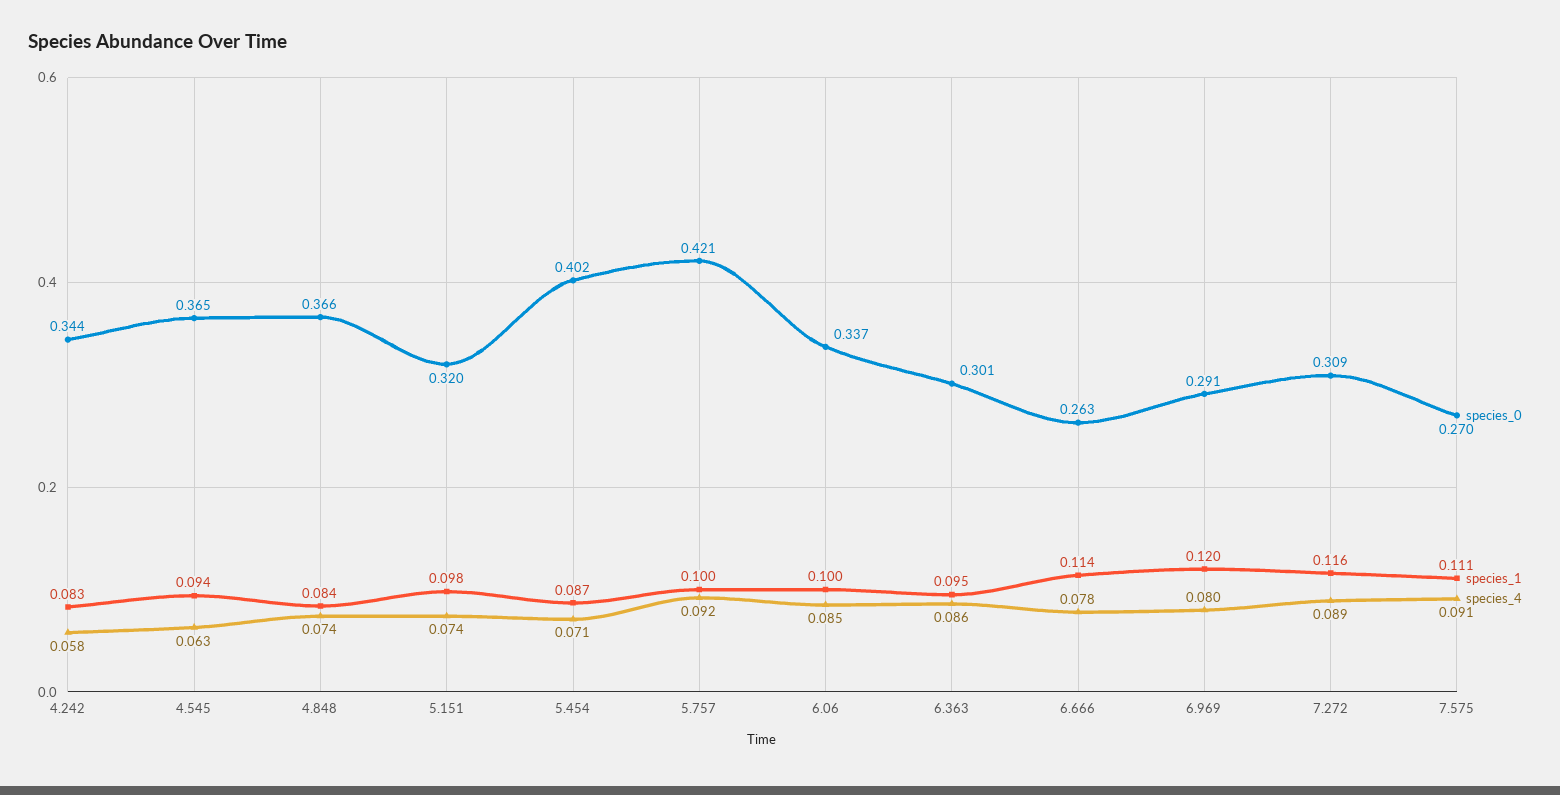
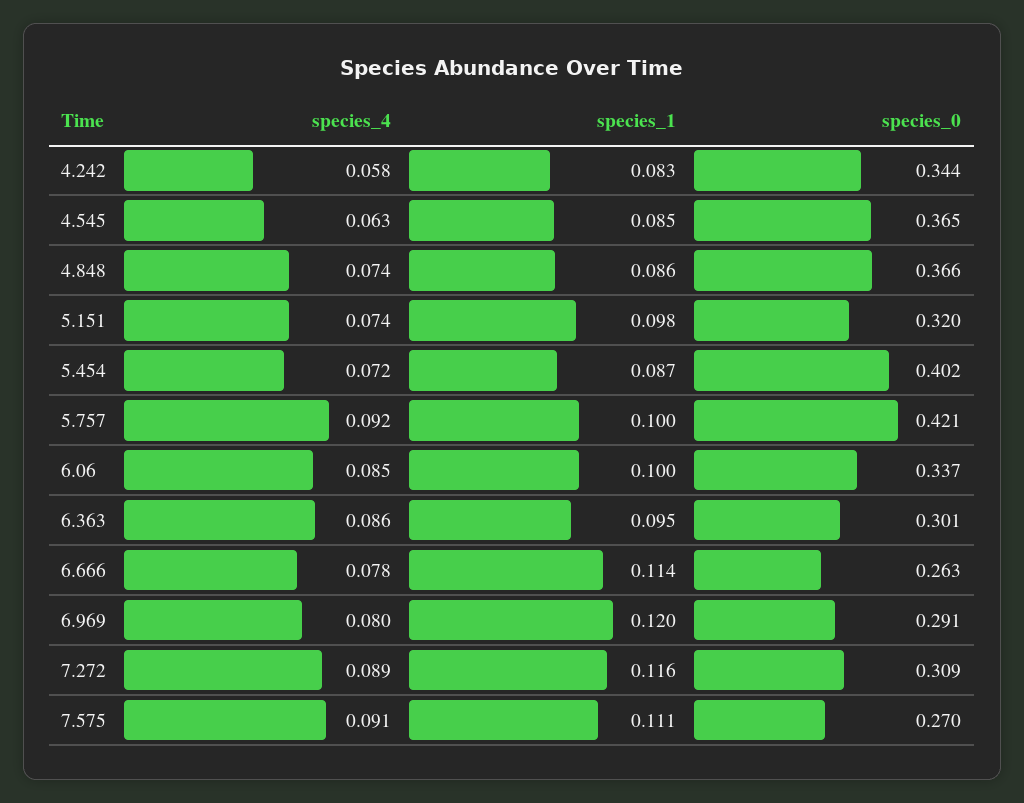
species_1, 4.545: 0.094 -> 0.085
species_1, 4.848: 0.084 -> 0.086
species_4, 5.454: 0.071 -> 0.072

